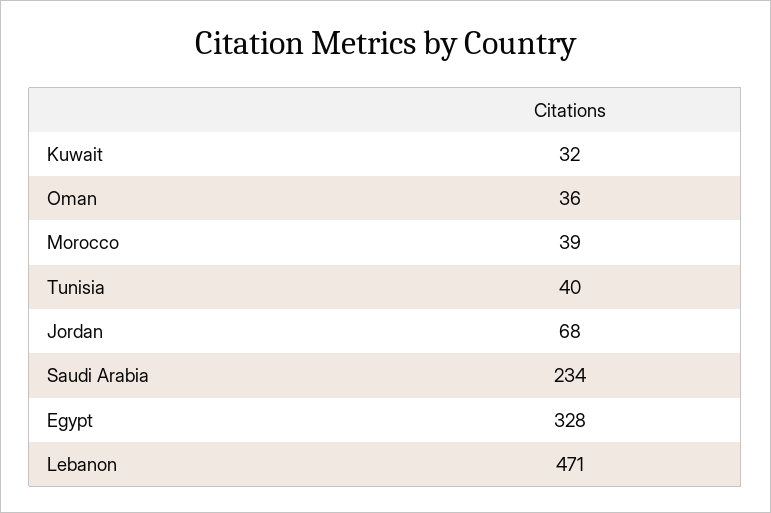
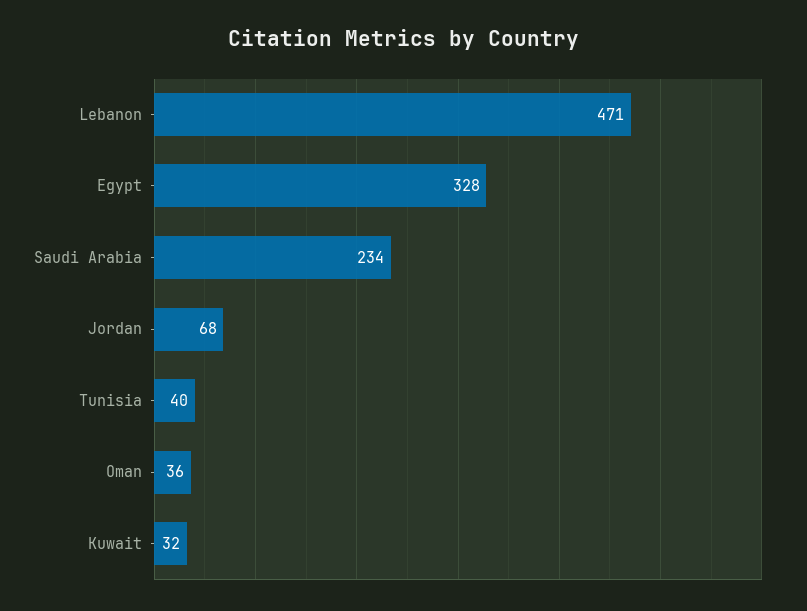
Morocco: 39 -> none

